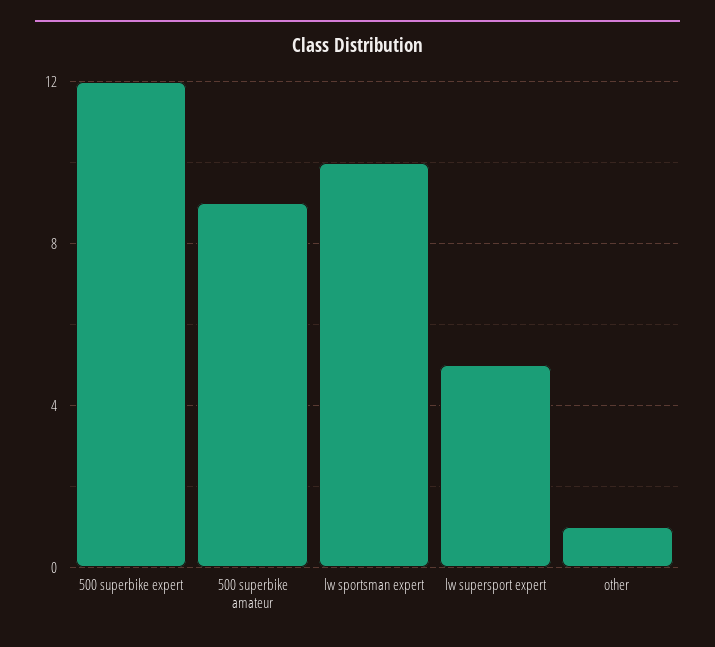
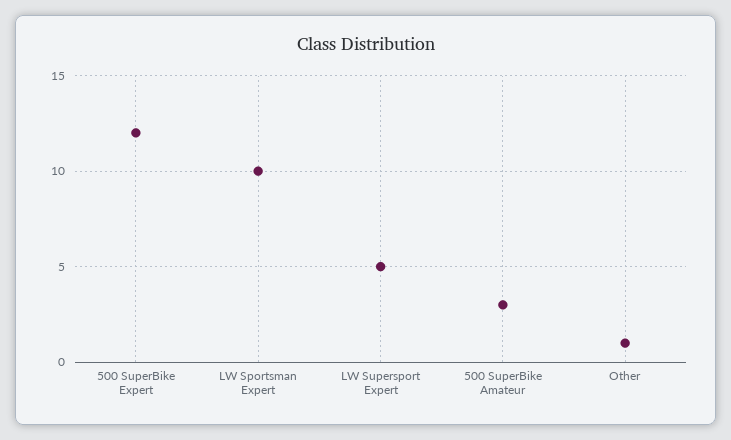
500 superbike amateur: 9 -> 3

